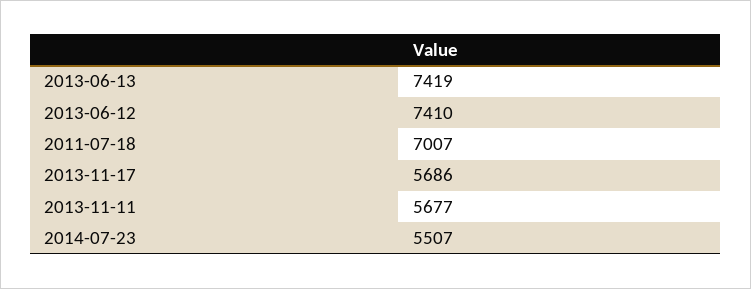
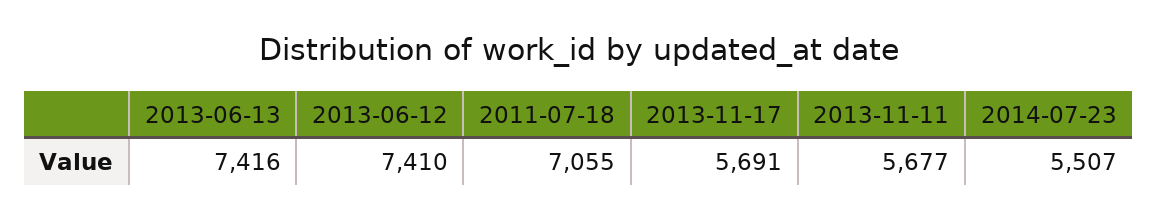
2013-06-13: 7419 -> 7416
2011-07-18: 7007 -> 7055
2013-11-17: 5686 -> 5691

